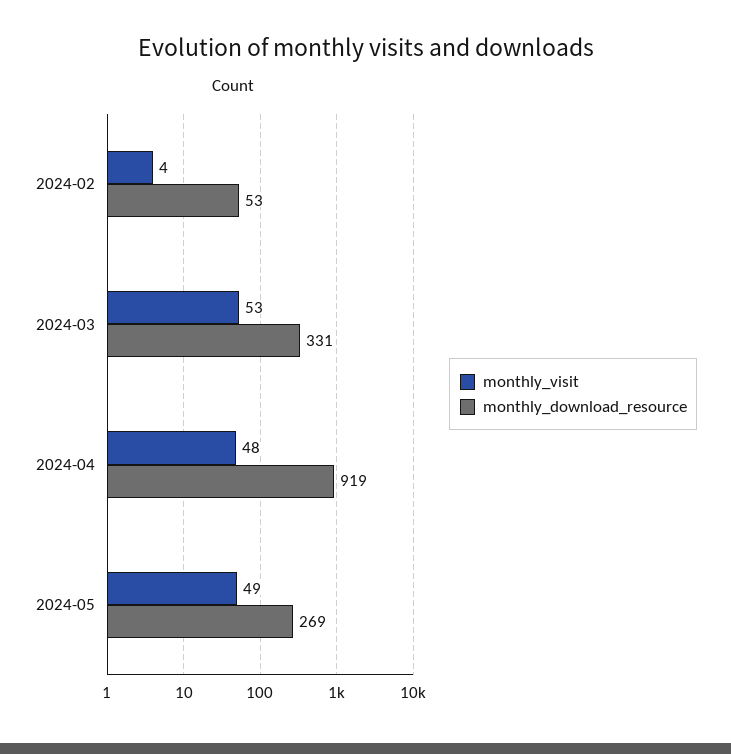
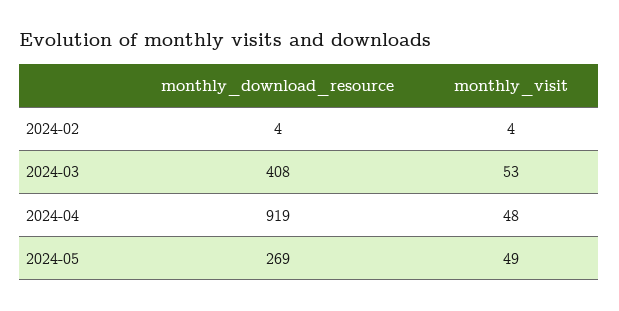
monthly_download_resource, 2024-02: 53 -> 4
monthly_download_resource, 2024-03: 331 -> 408

